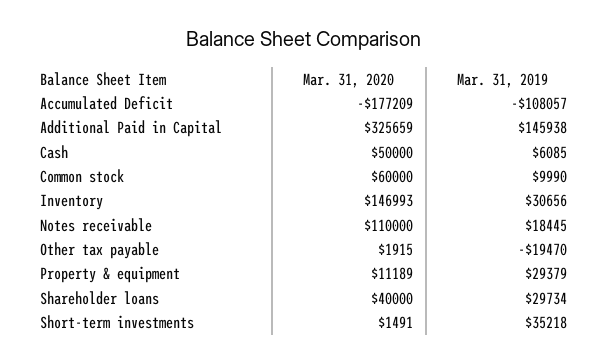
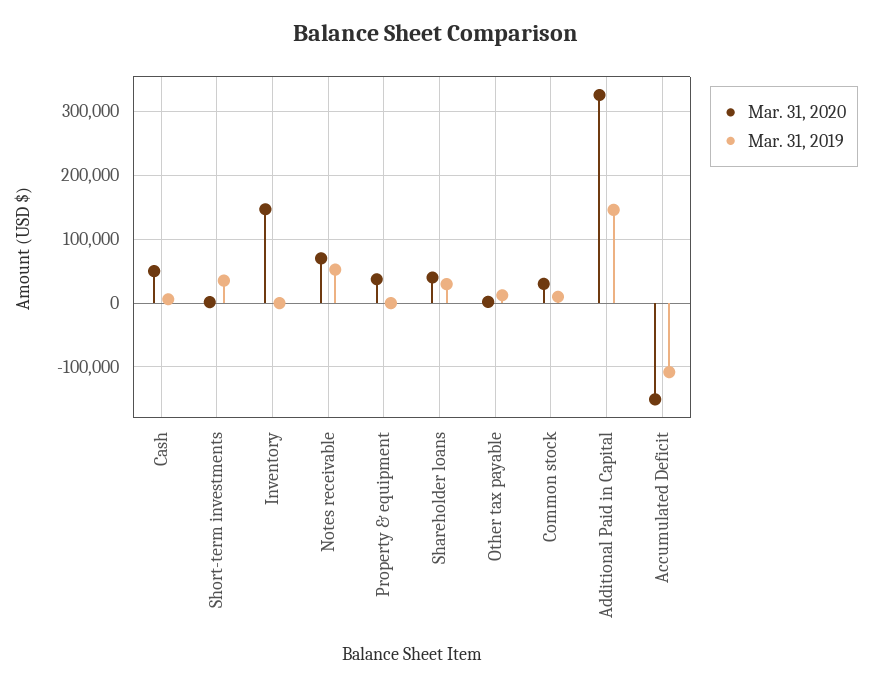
Mar. 31, 2020, Accumulated Deficit: -177209 -> -150000
Mar. 31, 2020, Common stock: 60000 -> 30000
Mar. 31, 2019, Inventory: 30656 -> 0
Mar. 31, 2020, Notes receivable: 110000 -> 70000
Mar. 31, 2019, Notes receivable: 18445 -> 50000
Mar. 31, 2019, Other tax payable: -19470 -> 10000
Mar. 31, 2020, Property & equipment: 11189 -> 40000
Mar. 31, 2019, Property & equipment: 29379 -> 0

